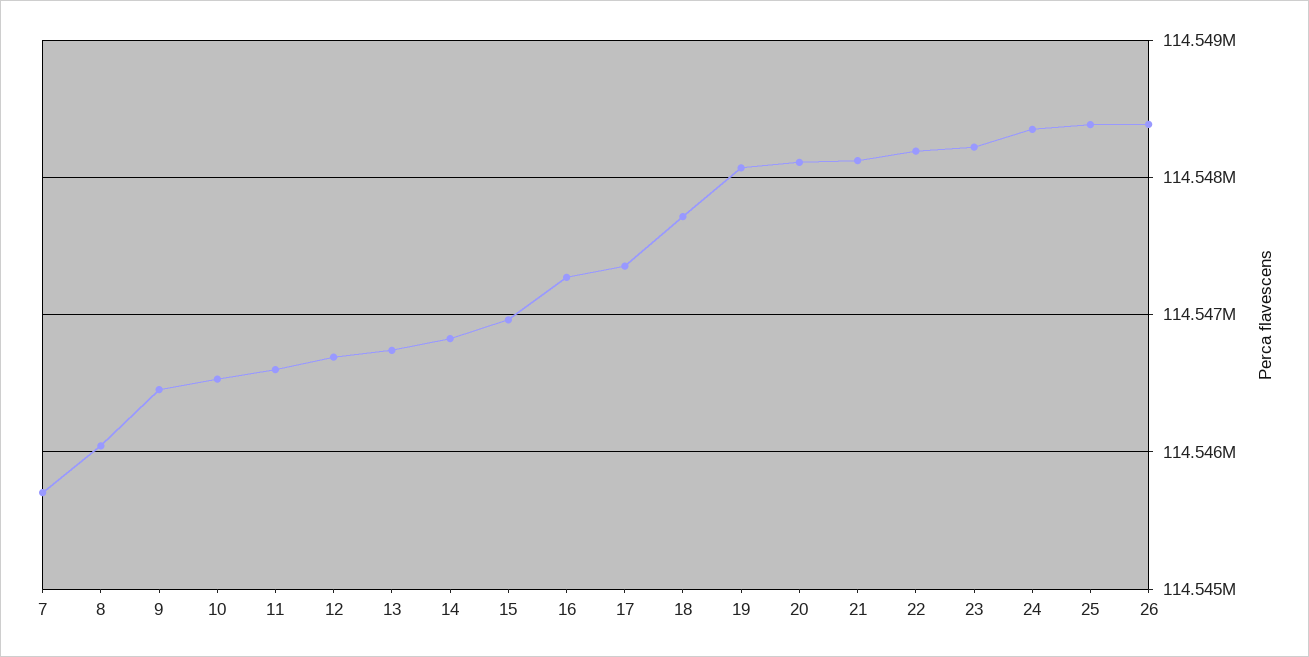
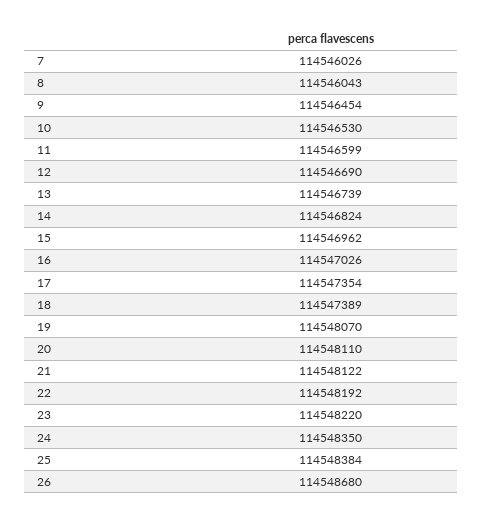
7: 114545700 -> 114546026
16: 114547300 -> 114547026
18: 114547700 -> 114547389
26: 114548400 -> 114548680

